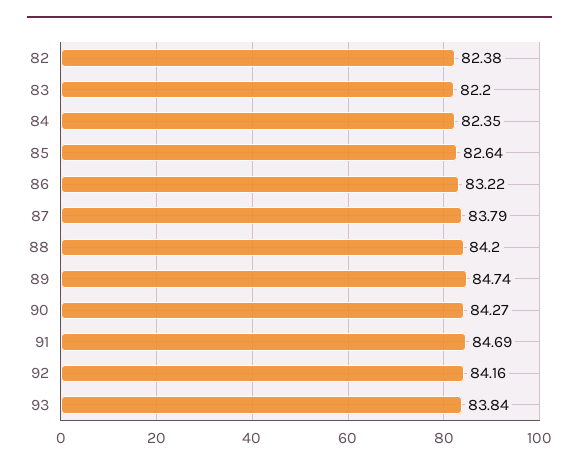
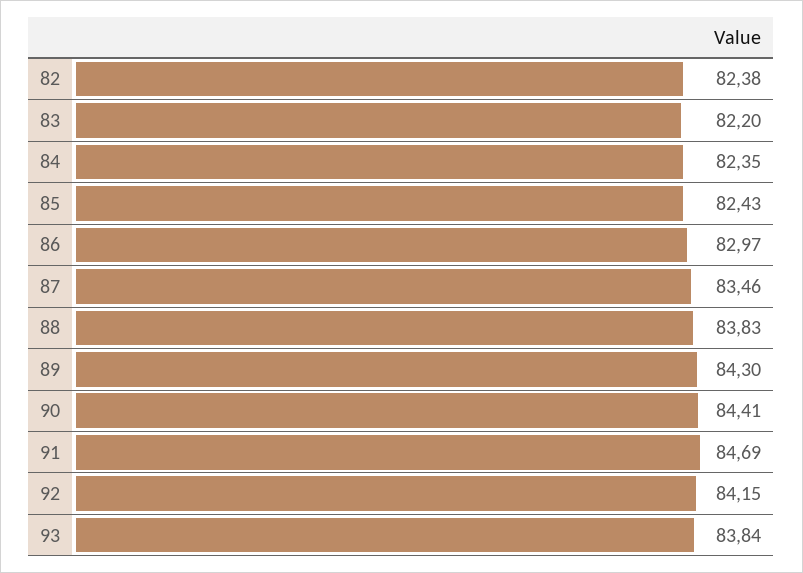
85: 82.64 -> 82.43
86: 83.22 -> 82.97
87: 83.79 -> 83.46
88: 84.2 -> 83.83
89: 84.74 -> 84.3
90: 84.27 -> 84.41
92: 84.16 -> 84.15

